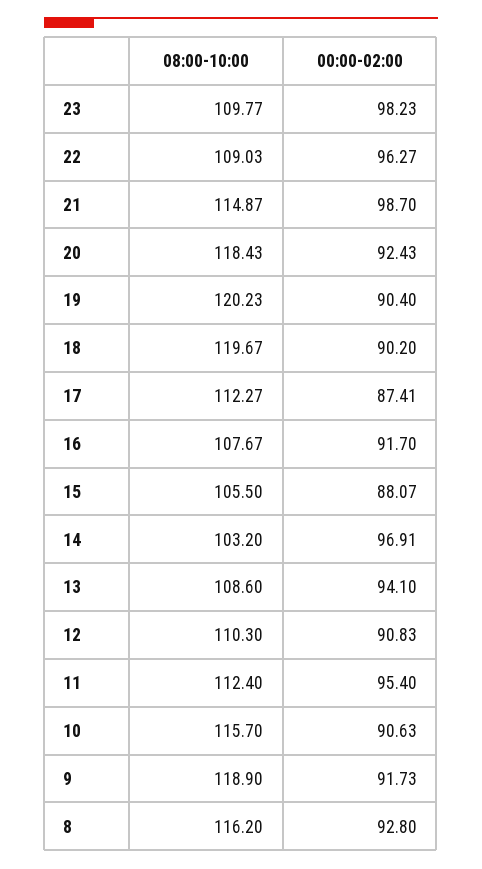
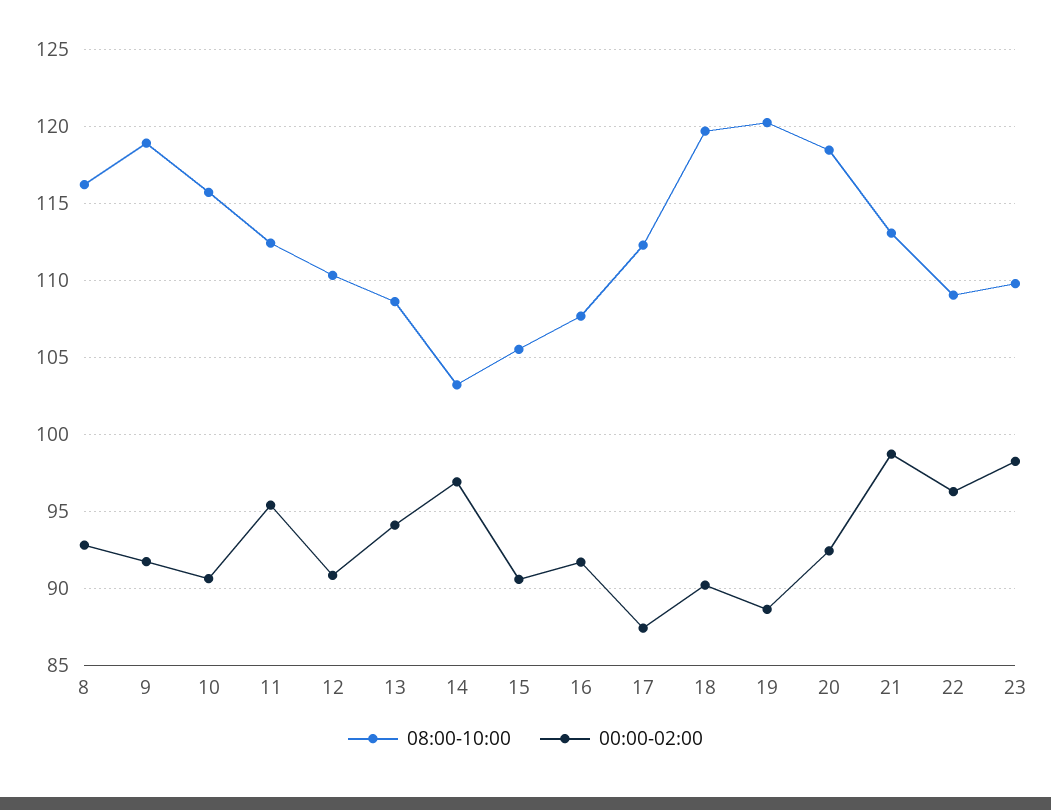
08:00-10:00, 21: 114.87 -> 113
00:00-02:00, 19: 90.4 -> 88.5
00:00-02:00, 15: 88.07 -> 90.5

